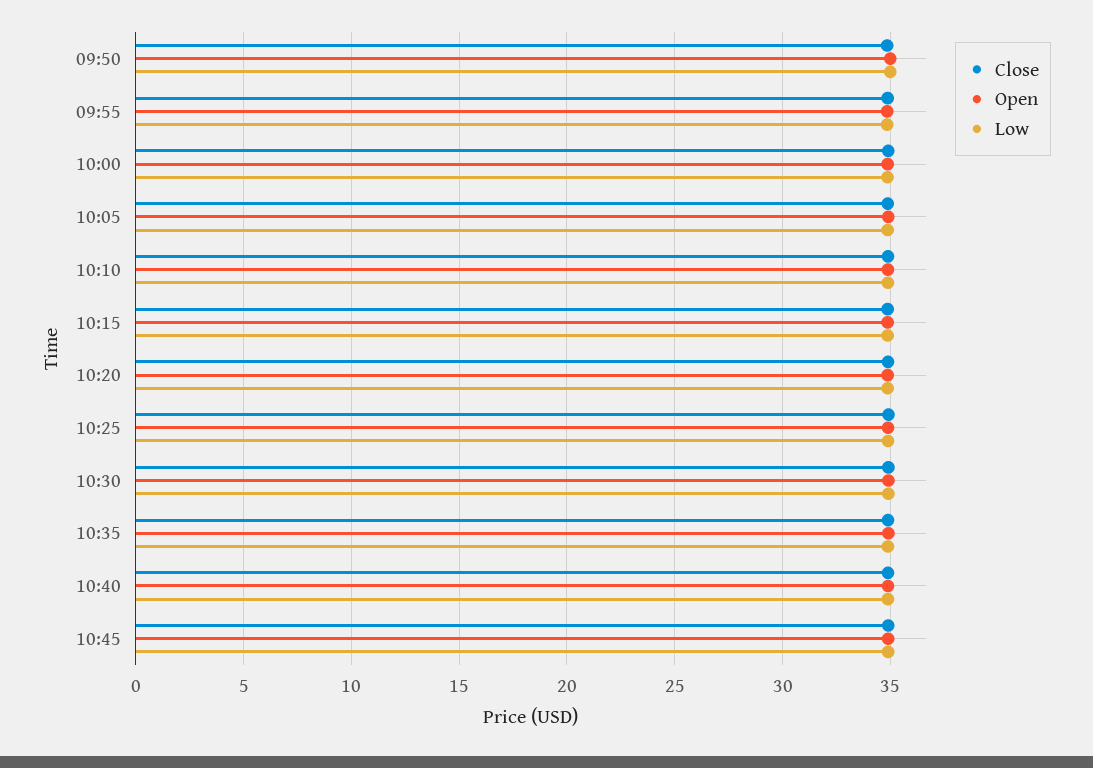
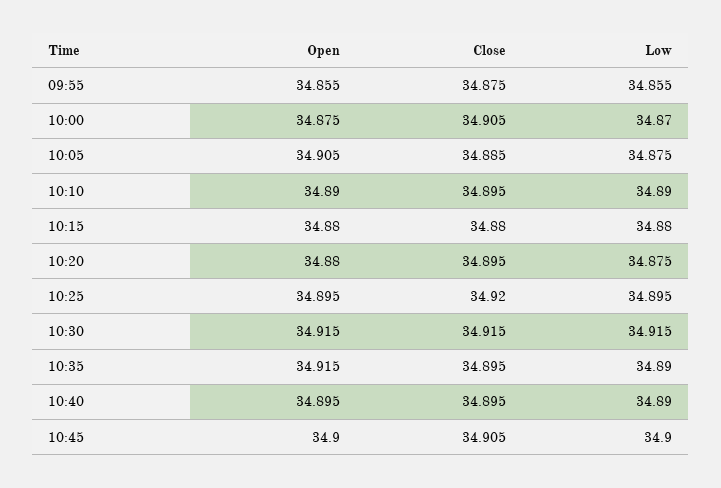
Close, 09:50: 35 -> none
Open, 09:50: 35 -> none
Low, 09:50: 35 -> none

